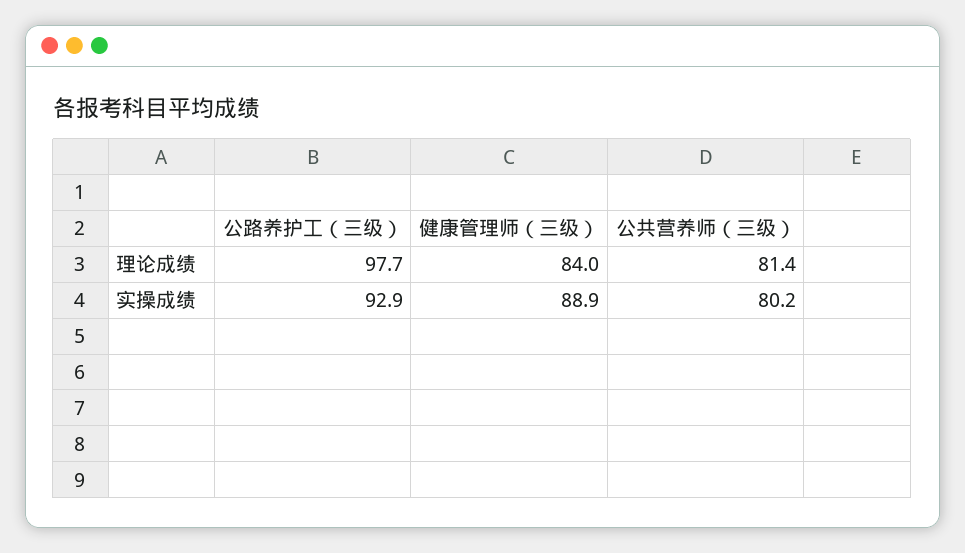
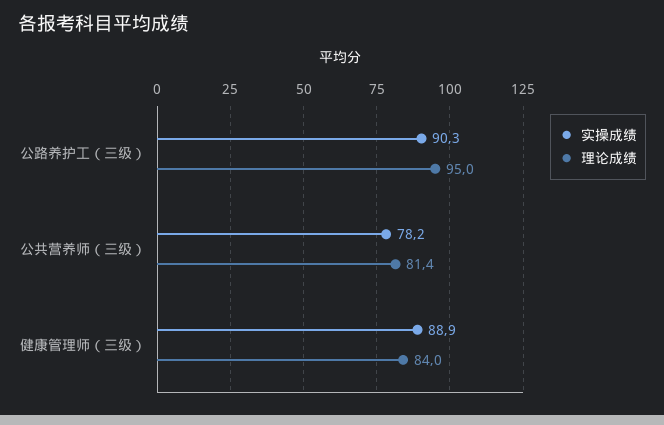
理论成绩, 公路养护工（三级）: 97.7 -> 95
实操成绩, 公路养护工（三级）: 92.9 -> 90.3
实操成绩, 公共营养师（三级）: 80.2 -> 78.2

